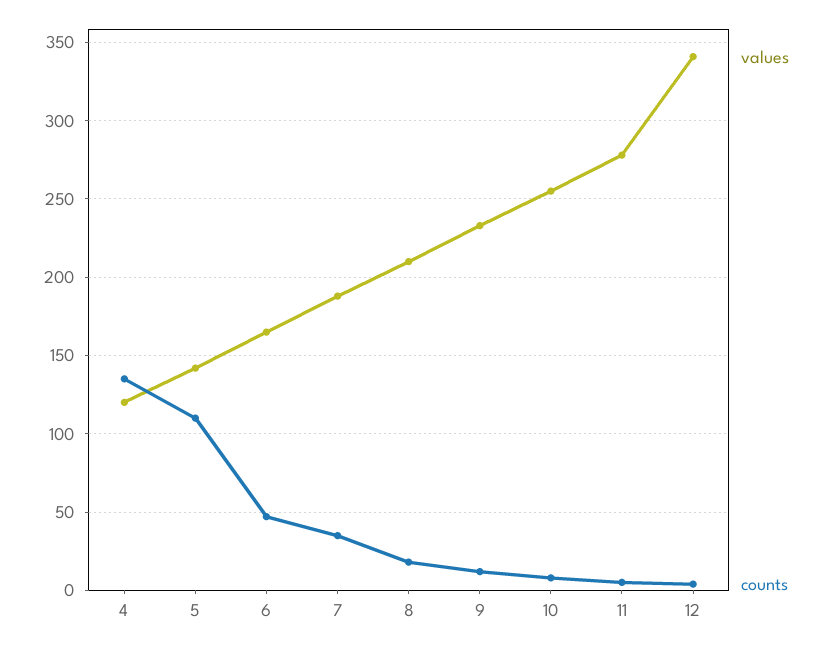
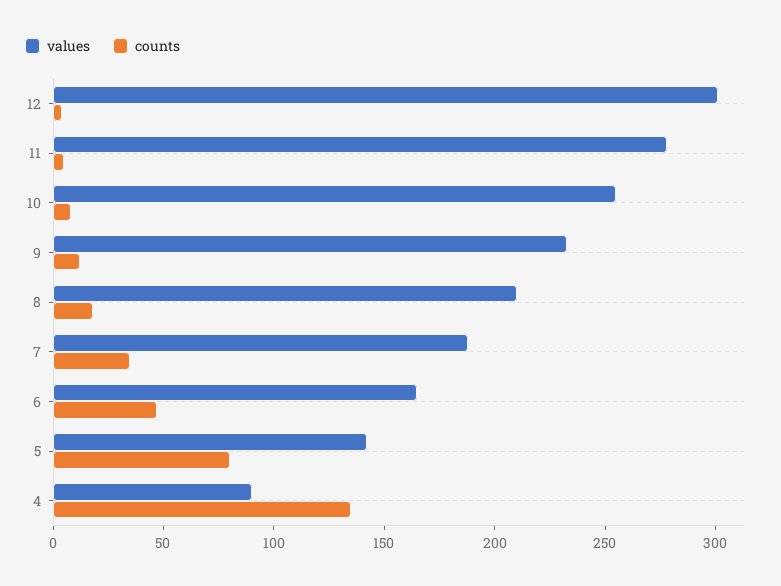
values, 4: 120 -> 90
counts, 5: 110 -> 80
values, 12: 340 -> 300

